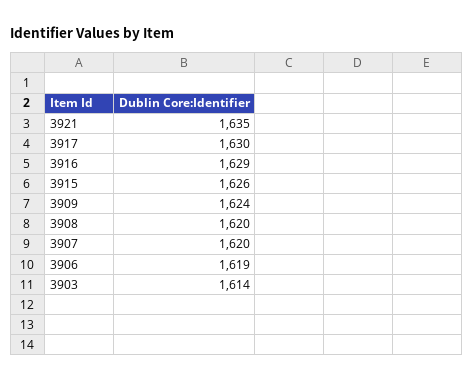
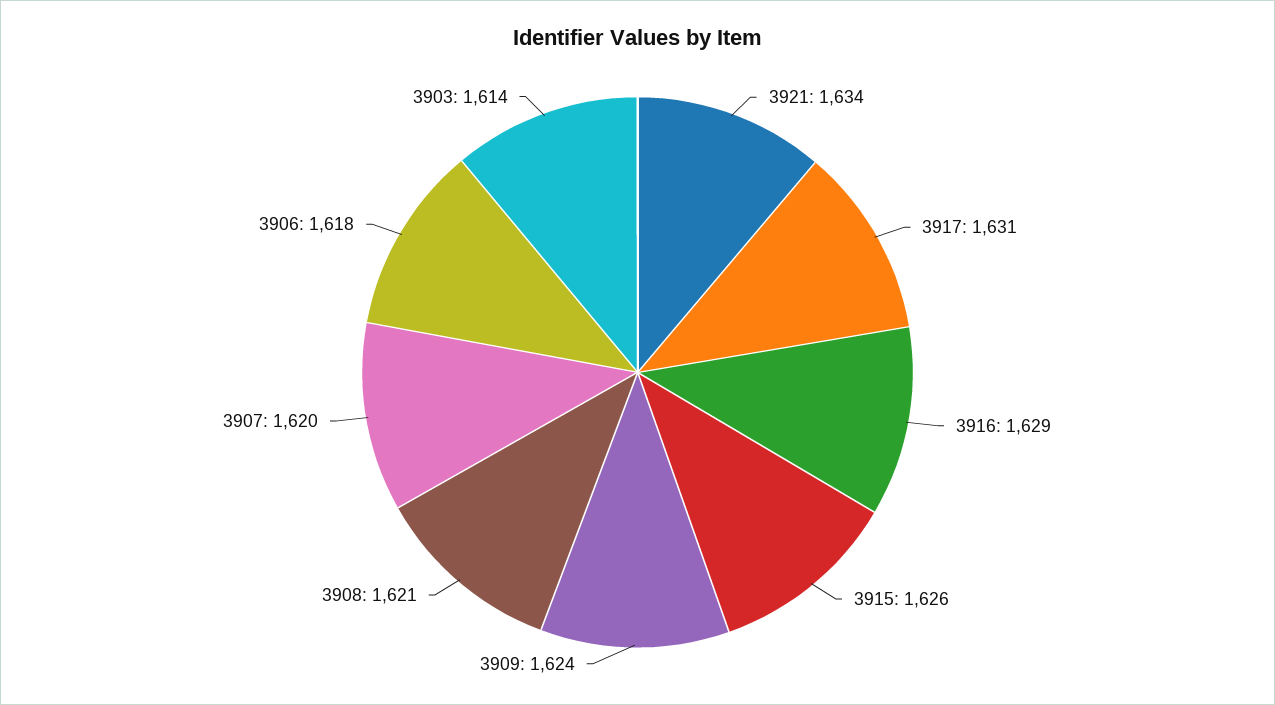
3921: 1635 -> 1634
3917: 1630 -> 1631
3908: 1620 -> 1621
3906: 1619 -> 1618

